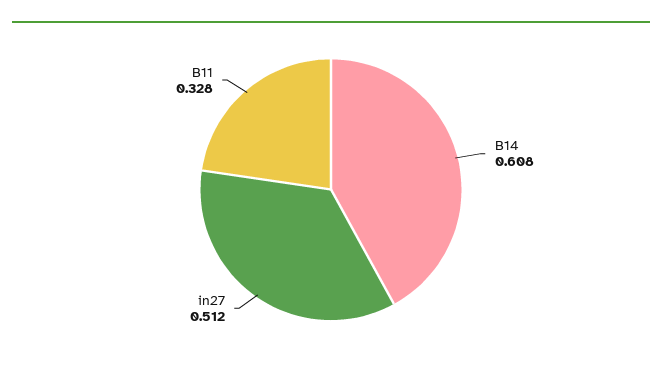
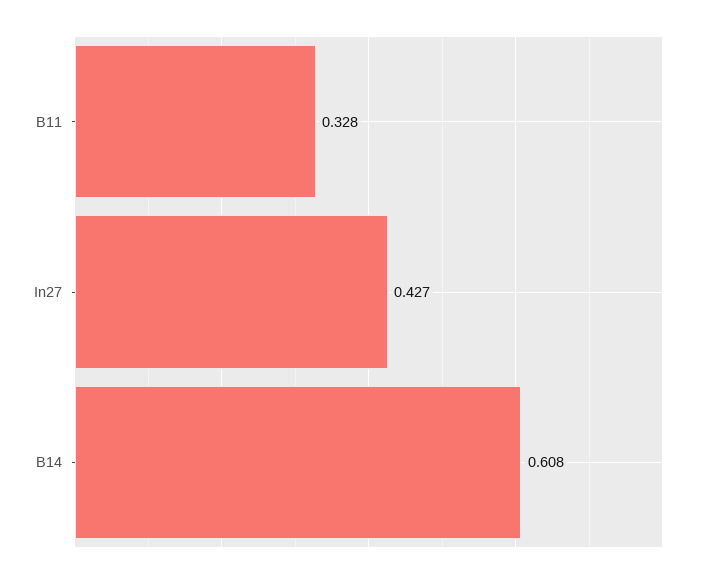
in27: 0.512 -> 0.427

